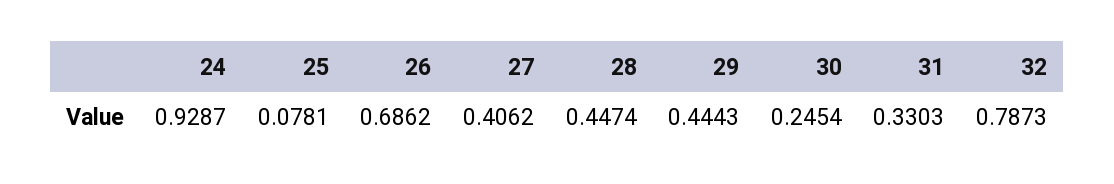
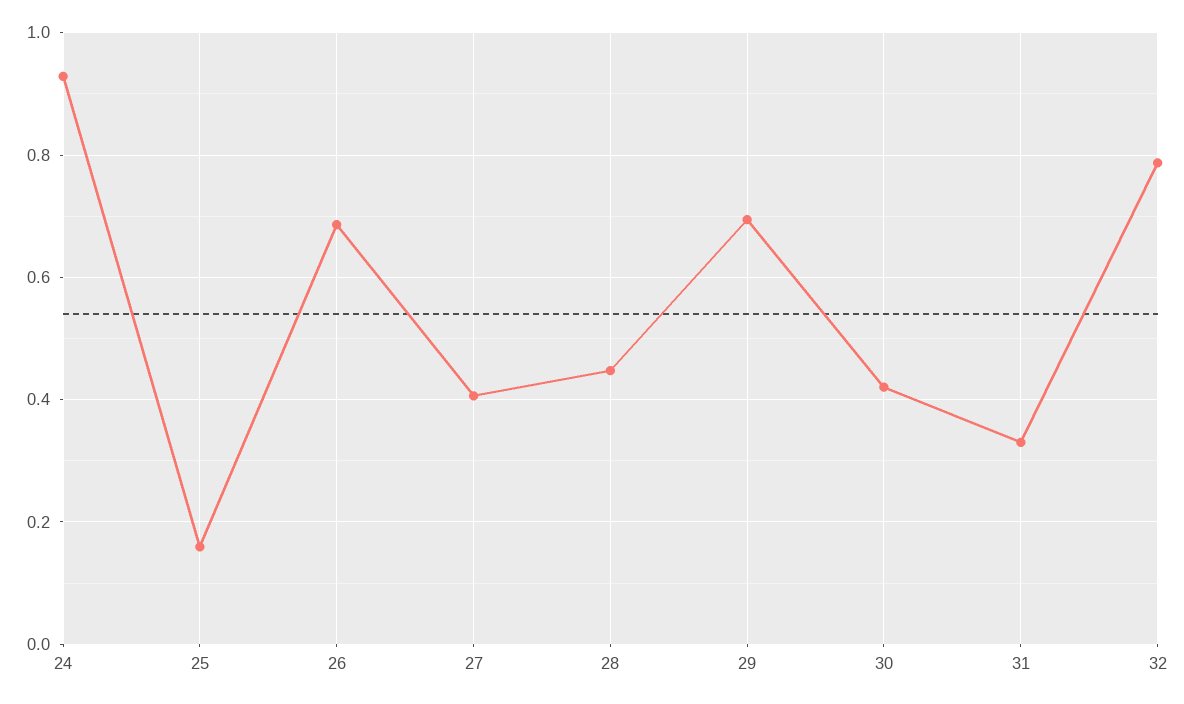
25: 0.0781 -> 0.16
29: 0.4443 -> 0.7
30: 0.2454 -> 0.42

